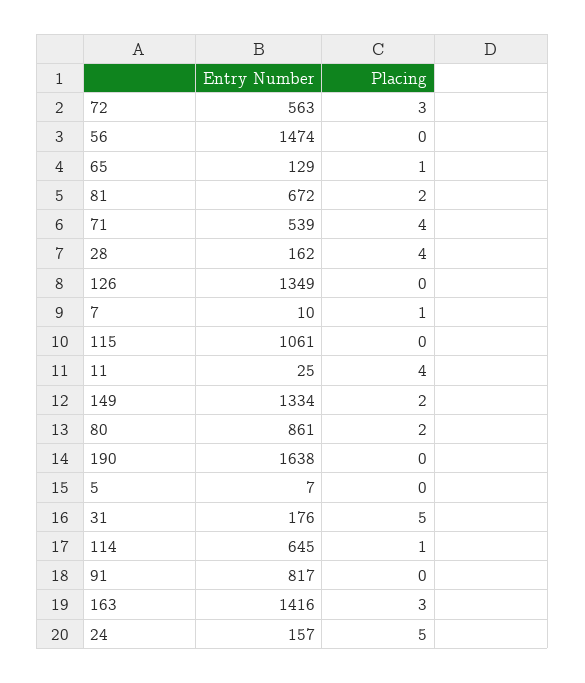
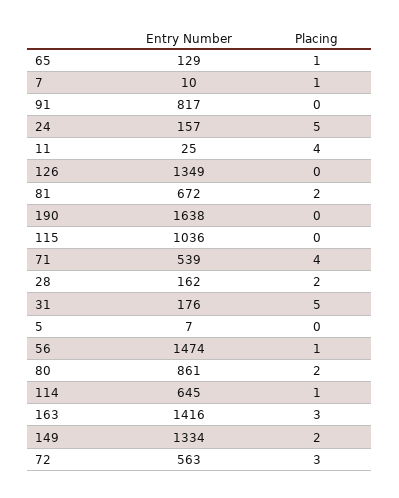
Placing, 56: 0 -> 1
Placing, 28: 4 -> 2
Entry Number, 115: 1061 -> 1036

